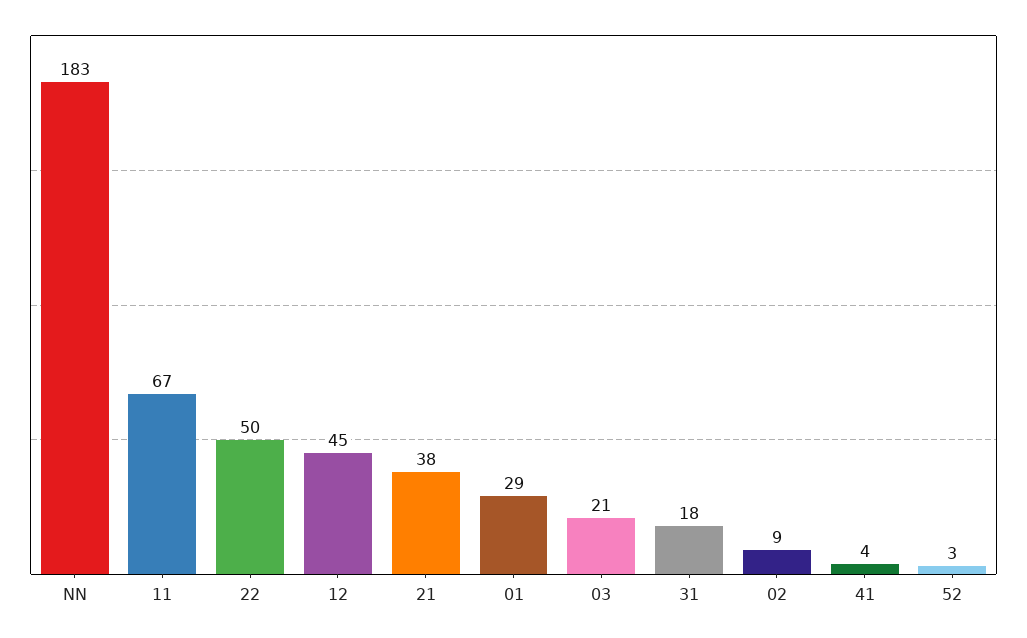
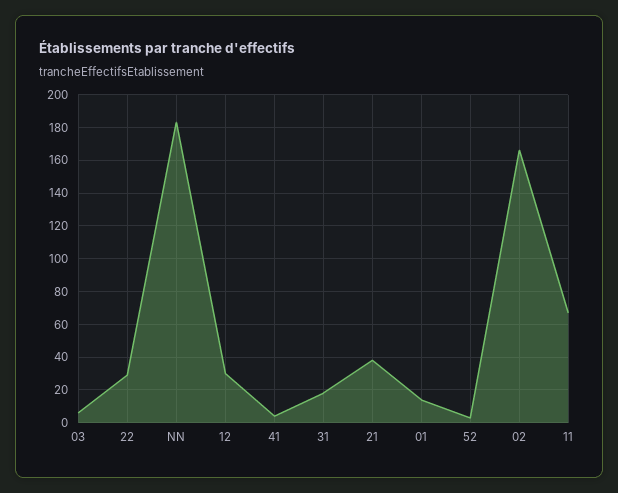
22: 50 -> 30
12: 45 -> 30
01: 29 -> 15
03: 21 -> 5
02: 9 -> 165

